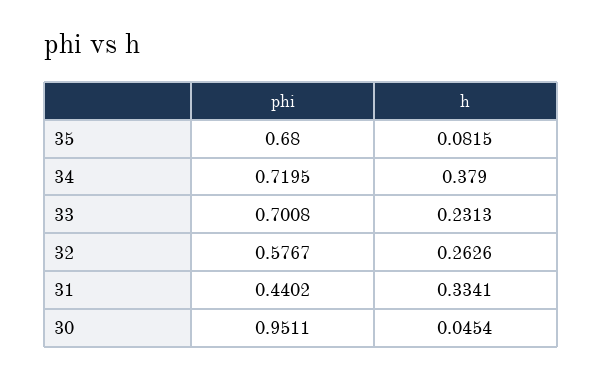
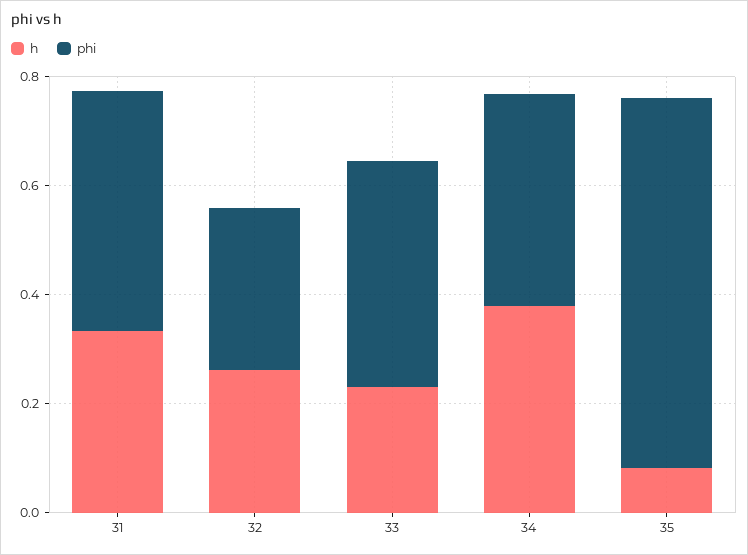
phi, 34: 0.7195 -> 0.4
phi, 33: 0.7008 -> 0.4
phi, 32: 0.5767 -> 0.3
phi, 30: 0.9511 -> none
h, 30: 0.0454 -> none

